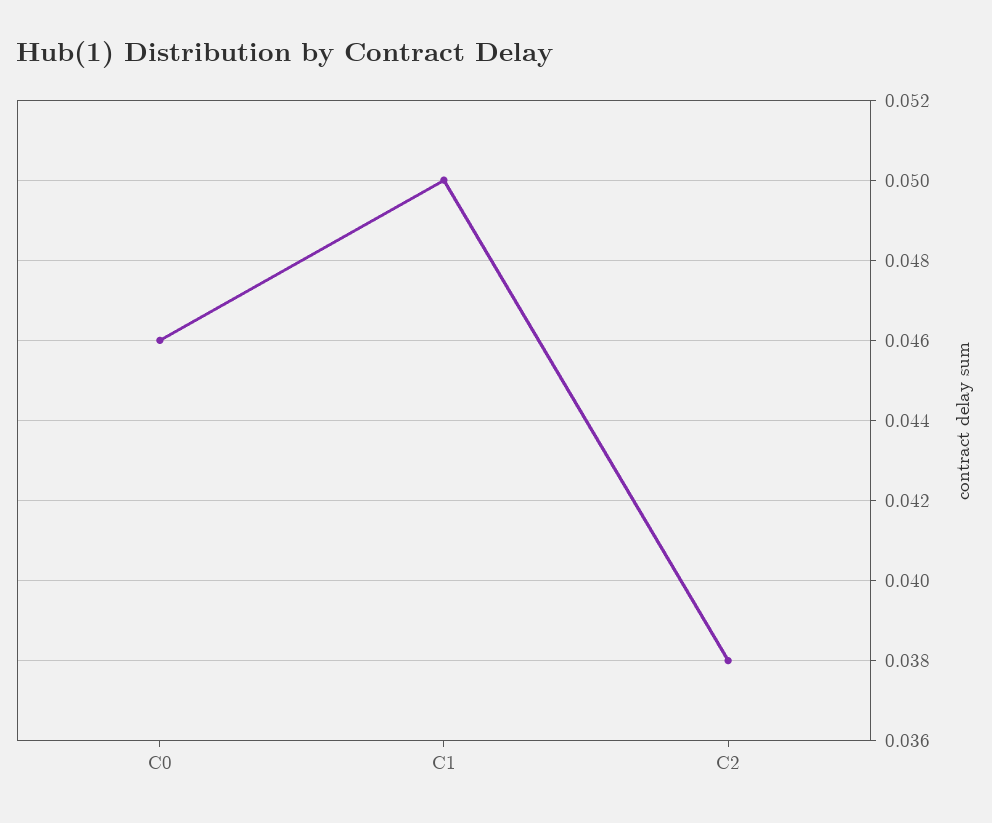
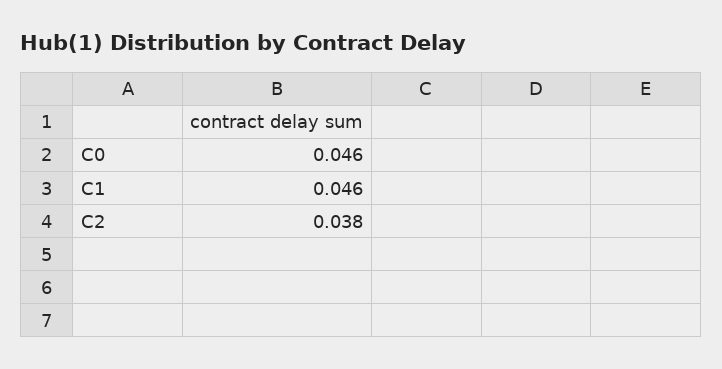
C1: 0.05 -> 0.046

